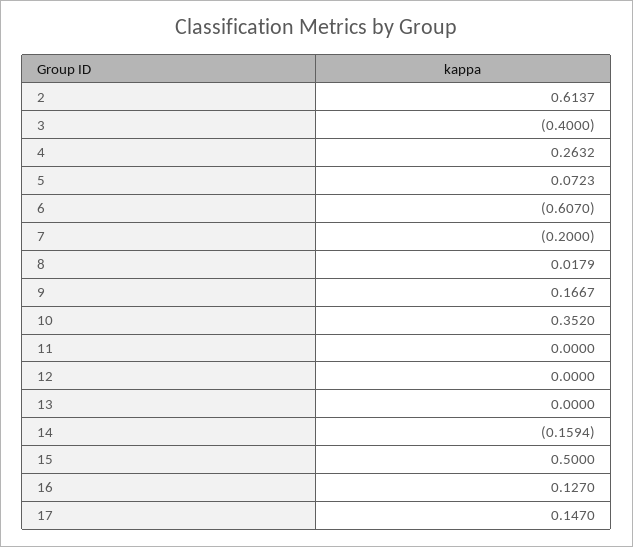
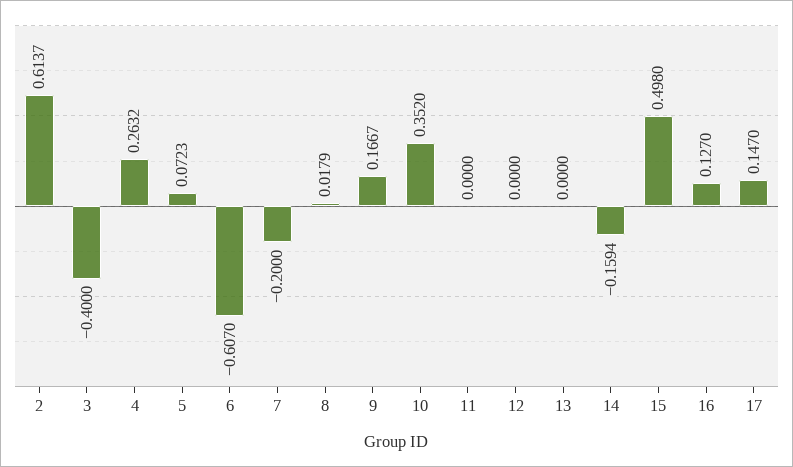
15: 0.5 -> 0.498

